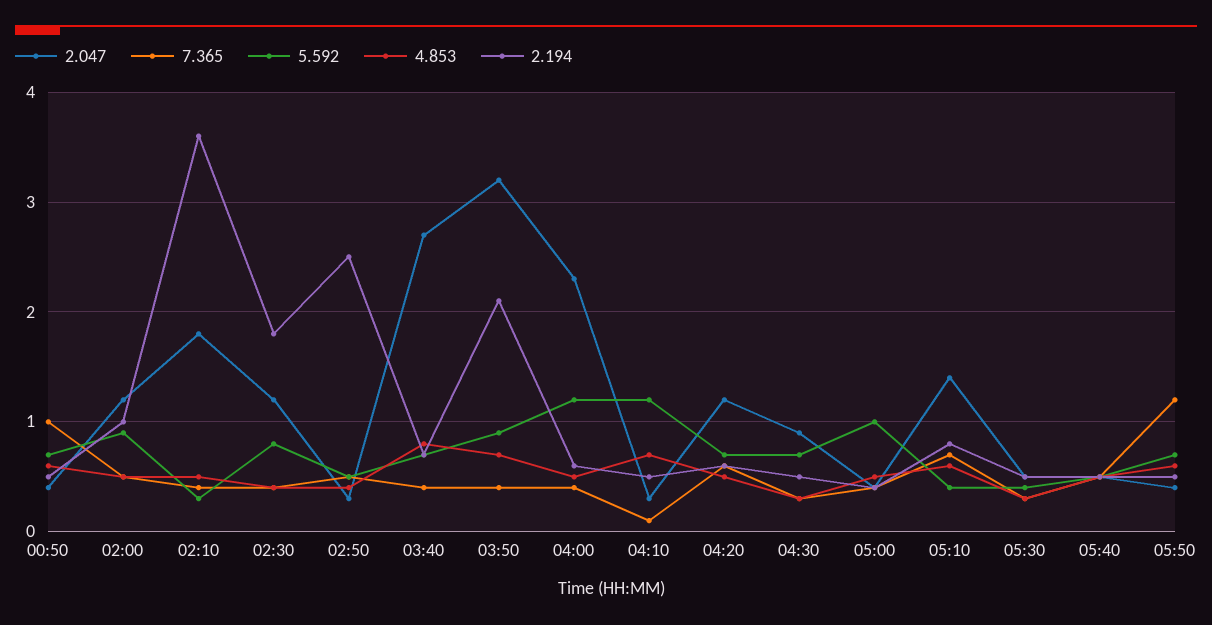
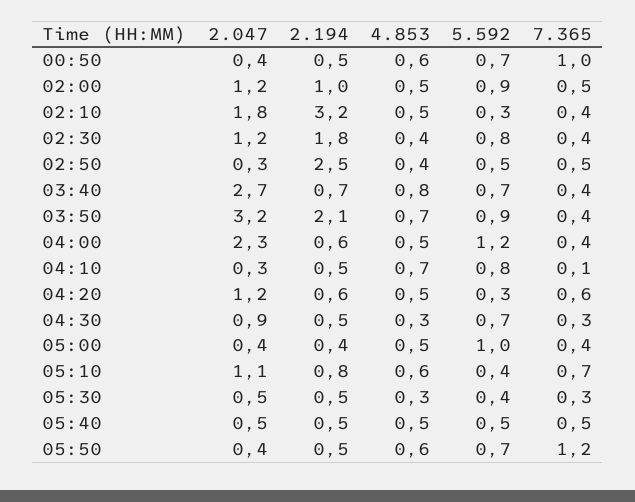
2.194, 02:10: 3.6 -> 3.2
5.592, 04:10: 1.2 -> 0.8
5.592, 04:20: 0.7 -> 0.3
2.047, 05:10: 1.4 -> 1.1

